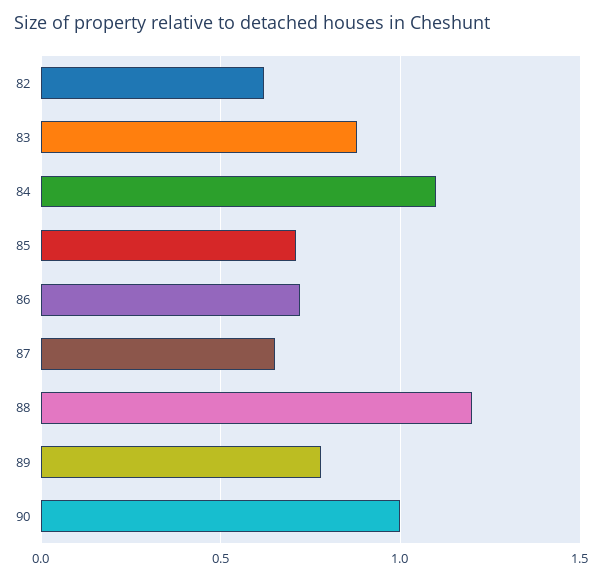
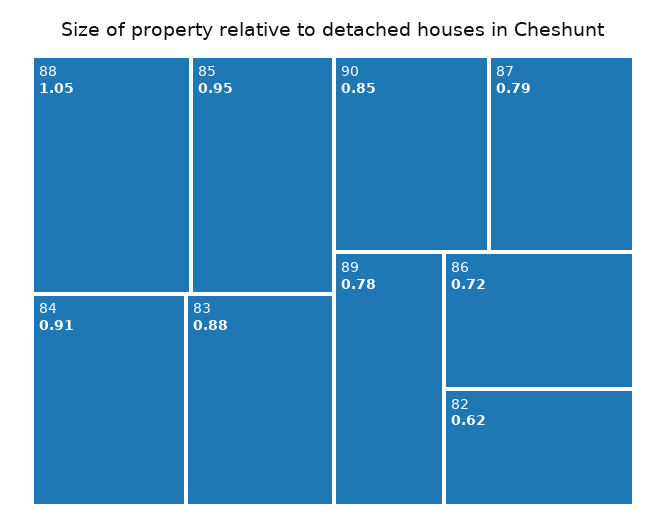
84: 1.1 -> 0.91
85: 0.7 -> 0.95
87: 0.65 -> 0.79
88: 1.2 -> 1.05
90: 1 -> 0.85

